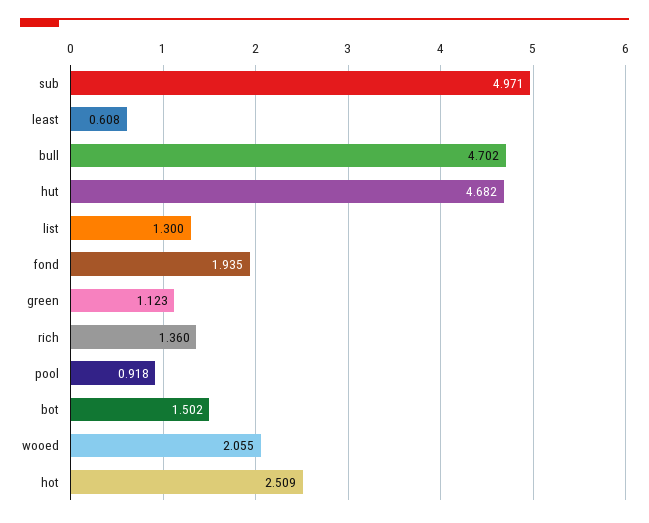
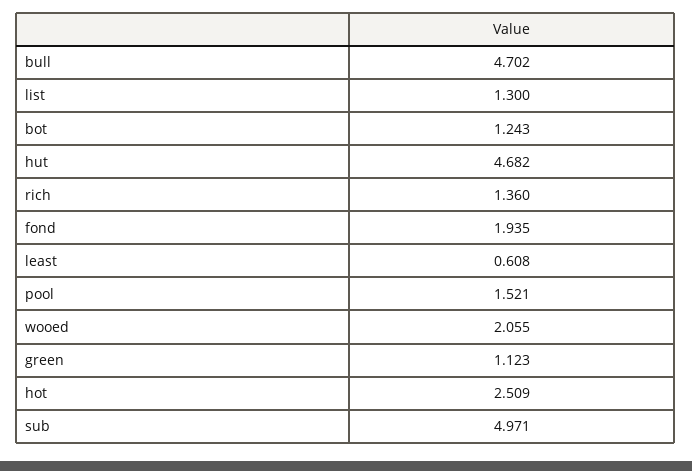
pool: 0.918 -> 1.521
bot: 1.502 -> 1.243

